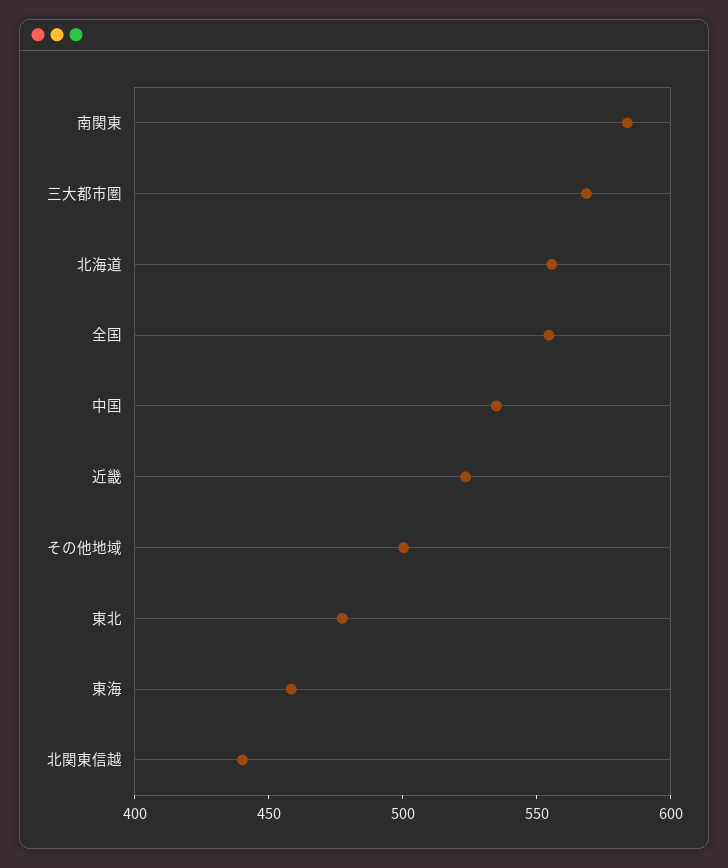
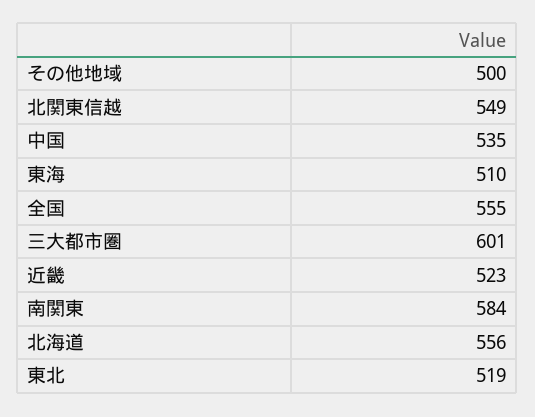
三大都市圏: 570 -> 601
東北: 480 -> 519
東海: 460 -> 510
北関東信越: 440 -> 549

